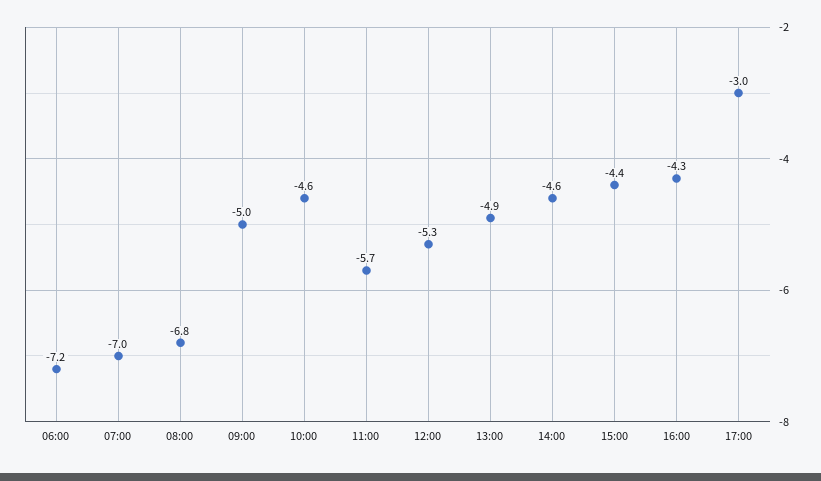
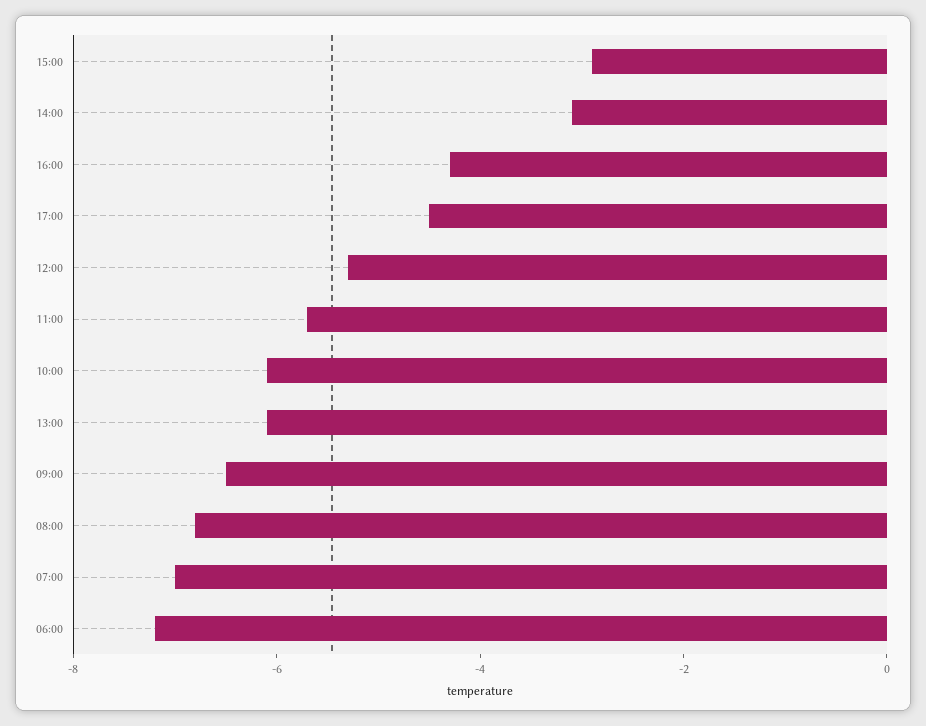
09:00: -5 -> -6.5
10:00: -4.6 -> -6
13:00: -4.9 -> -6
14:00: -4.6 -> -3
15:00: -4.4 -> -3
17:00: -3 -> -4.5

